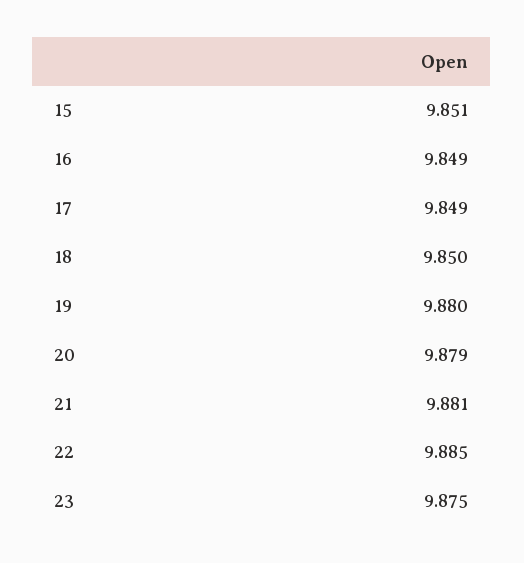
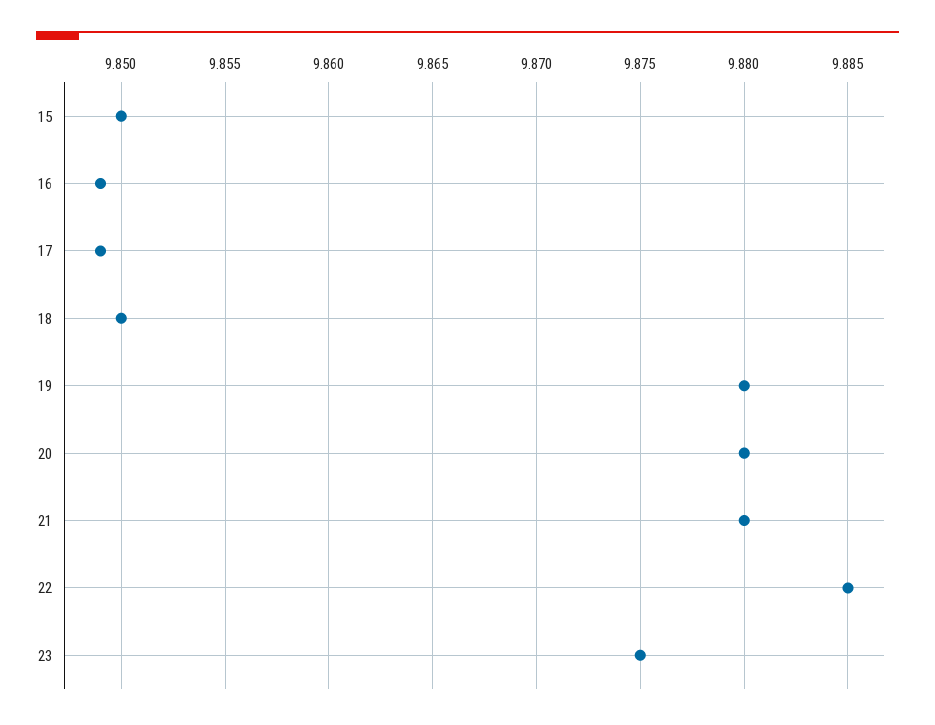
15: 9.851 -> 9.85
20: 9.879 -> 9.88
21: 9.881 -> 9.88

